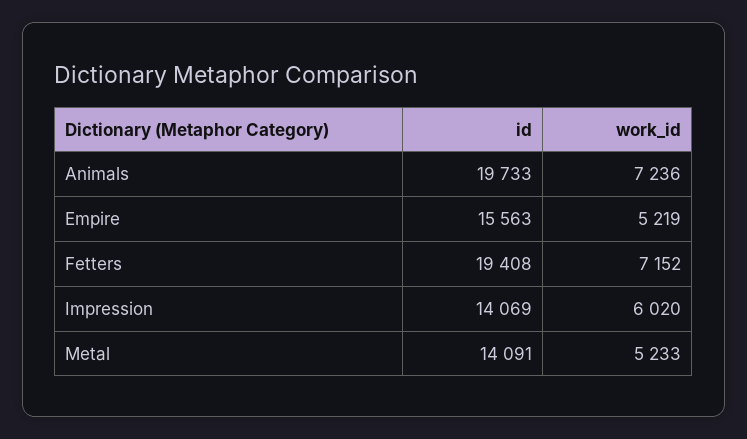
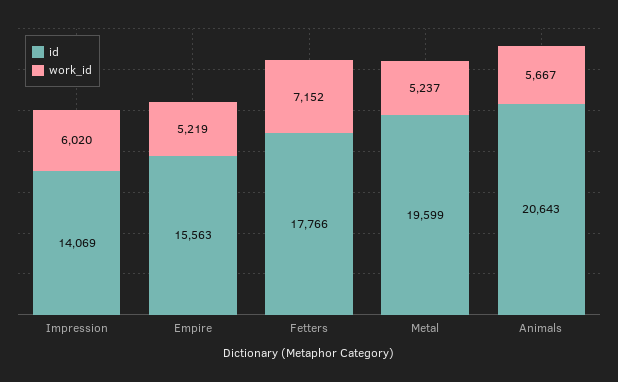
id, Animals: 19733 -> 20643
work_id, Animals: 7236 -> 5667
id, Fetters: 19408 -> 17766
id, Metal: 14091 -> 19599
work_id, Metal: 5233 -> 5237

